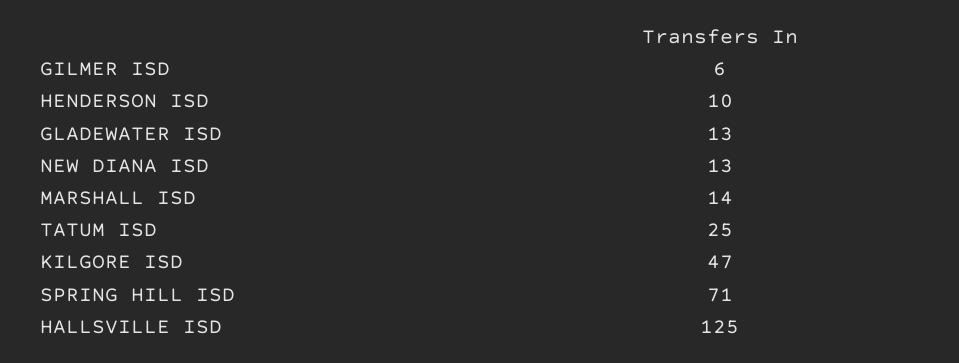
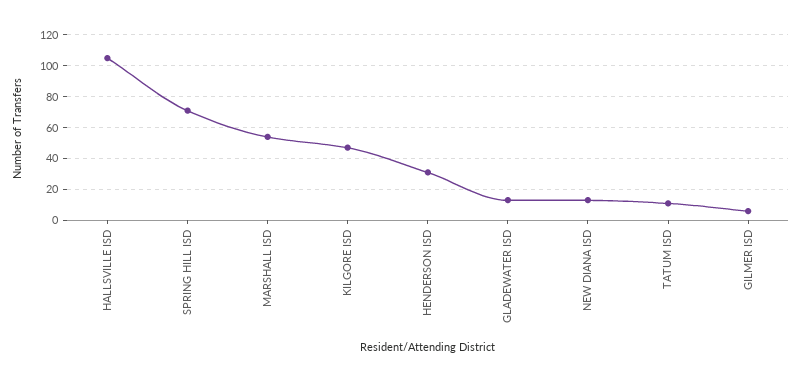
HENDERSON ISD: 10 -> 30
MARSHALL ISD: 14 -> 55
TATUM ISD: 25 -> 10
HALLSVILLE ISD: 125 -> 105

